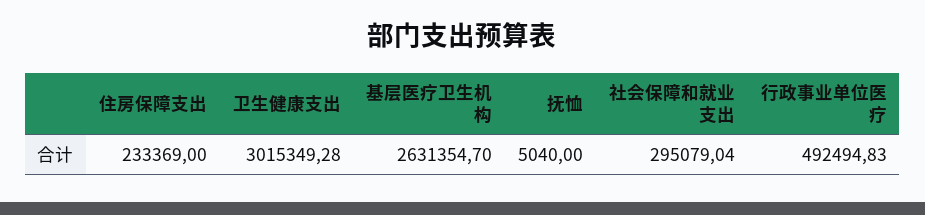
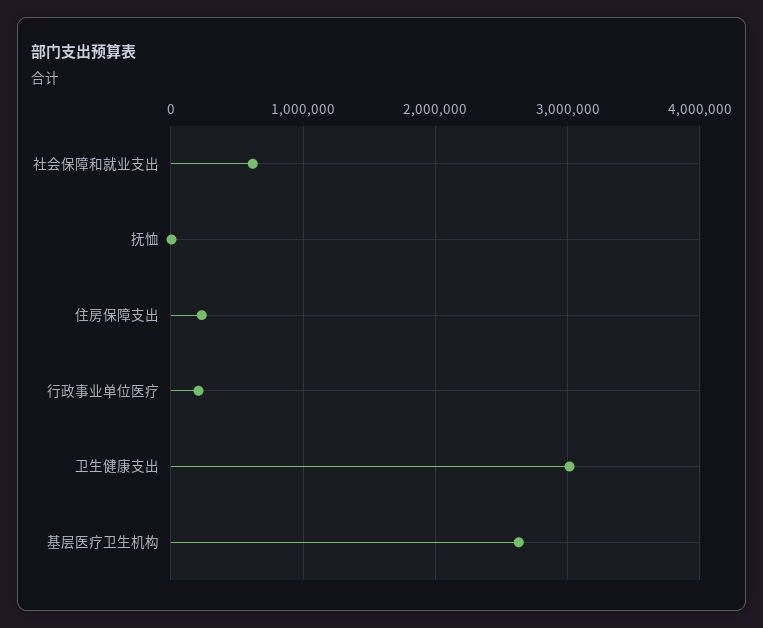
社会保障和就业支出: 295079.04 -> 600000
行政事业单位医疗: 492494.83 -> 200000

